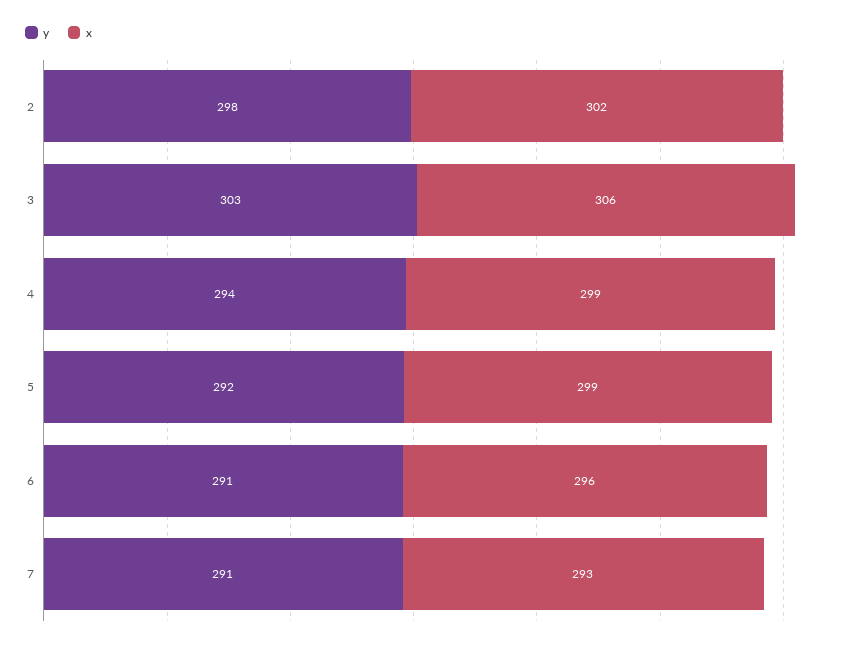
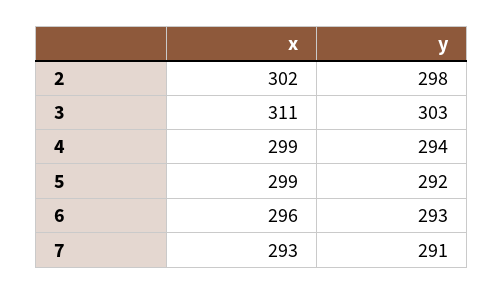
x, 3: 306 -> 311
y, 6: 291 -> 293

